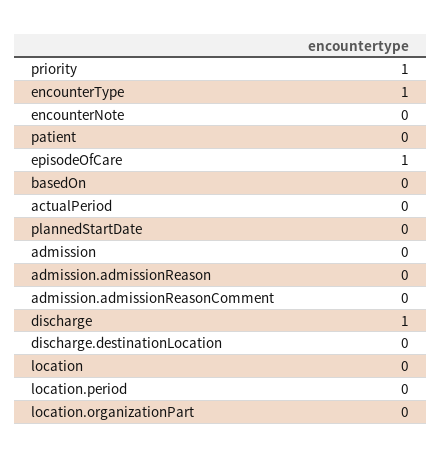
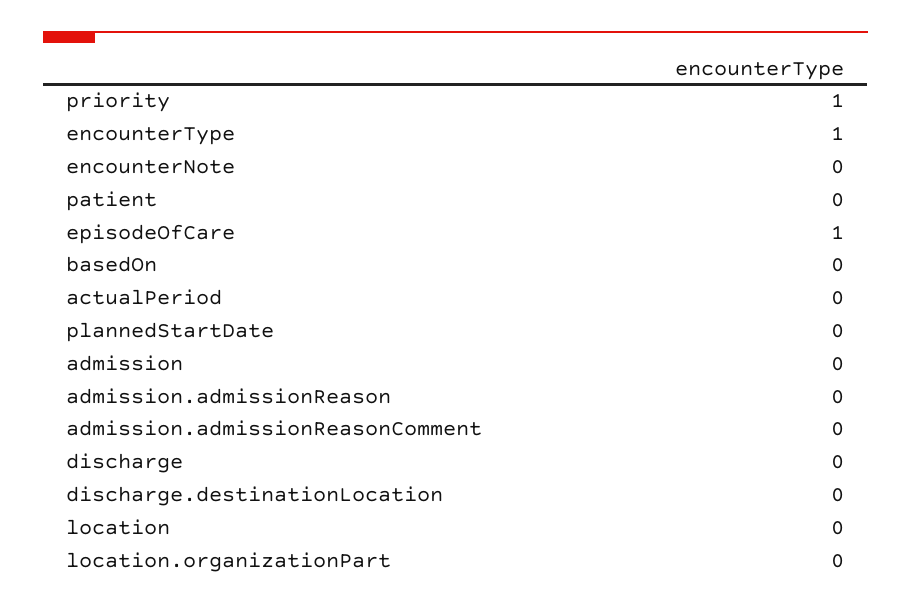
discharge: 1 -> 0
location.period: 0 -> none

